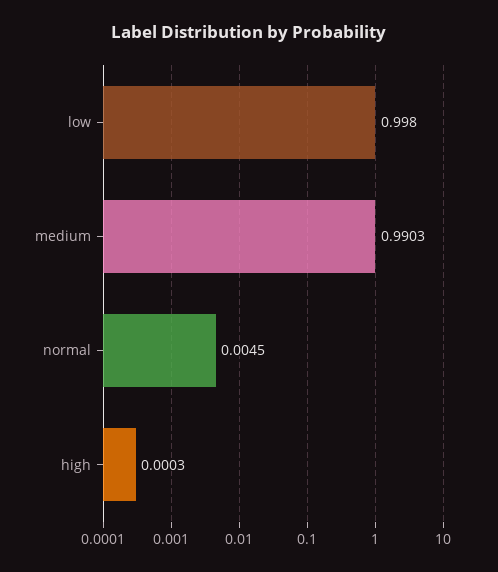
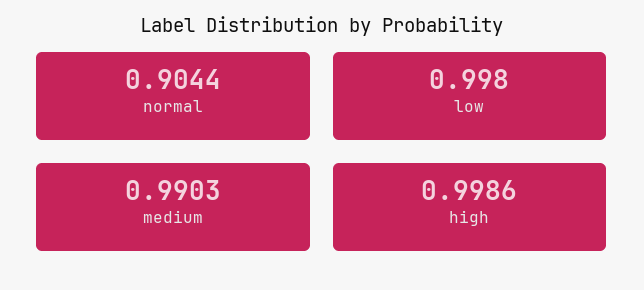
normal: 0.0045 -> 0.9044
high: 0.0003 -> 0.9986

